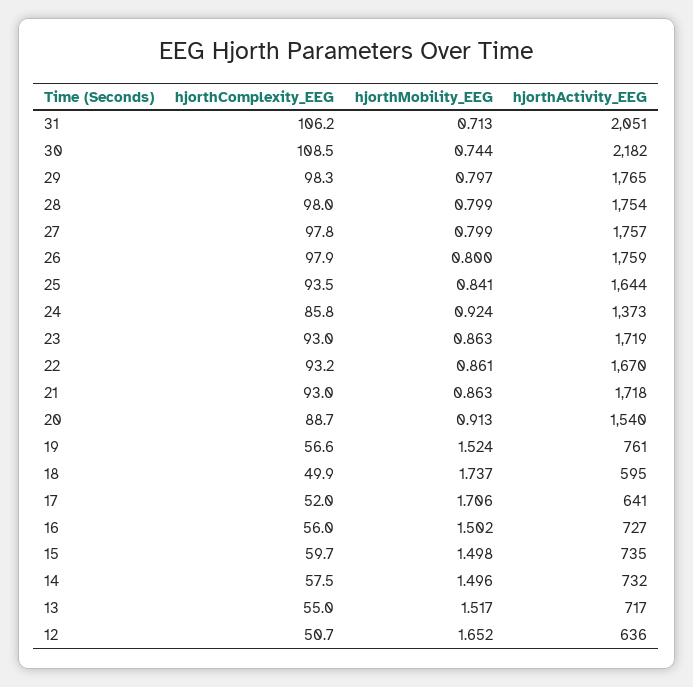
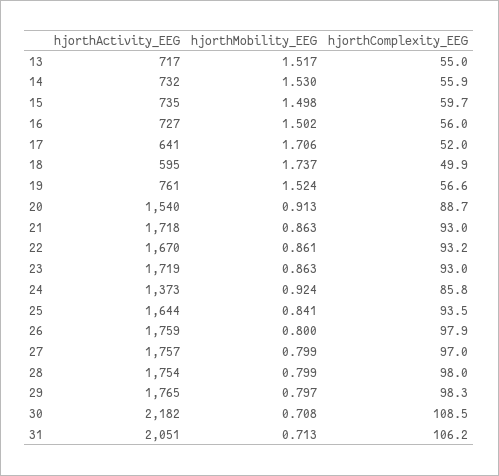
hjorthMobility_EEG, 30: 0.744 -> 0.708
hjorthComplexity_EEG, 27: 97.8 -> 97
hjorthComplexity_EEG, 14: 57.5 -> 55.9
hjorthMobility_EEG, 14: 1.496 -> 1.53
hjorthComplexity_EEG, 12: 50.7 -> none
hjorthMobility_EEG, 12: 1.652 -> none
hjorthActivity_EEG, 12: 636 -> none

